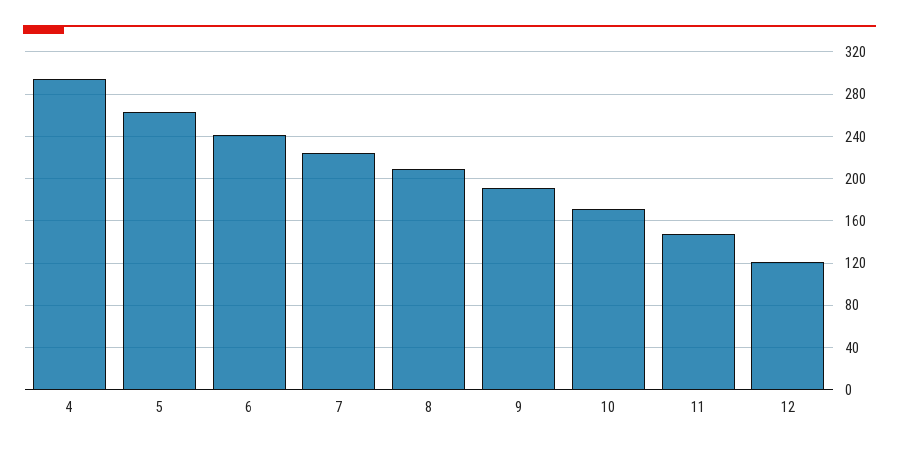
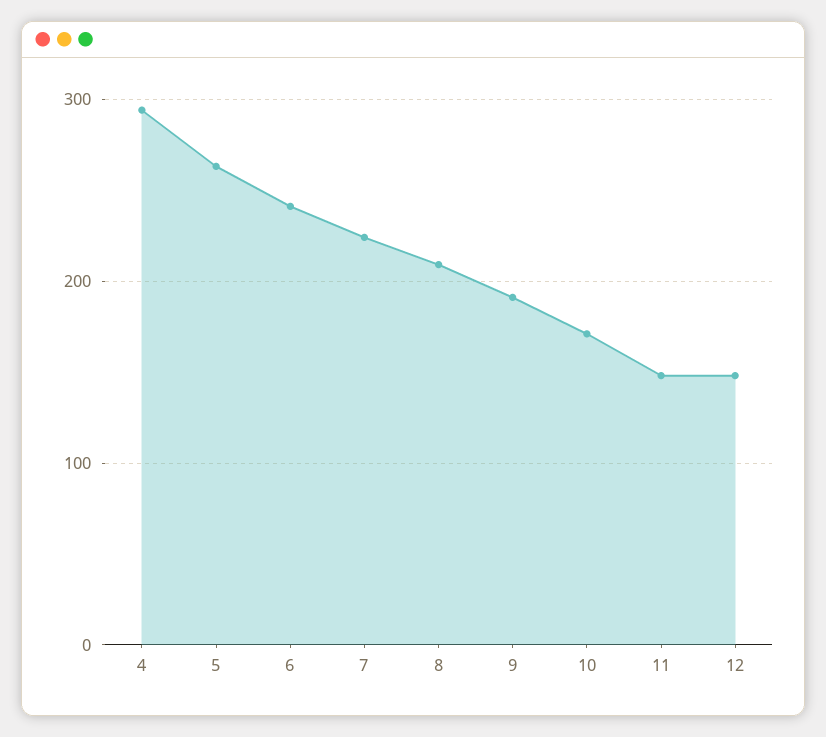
12: 120 -> 150

